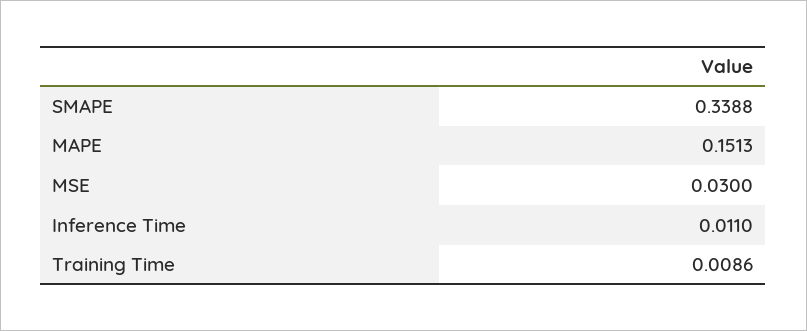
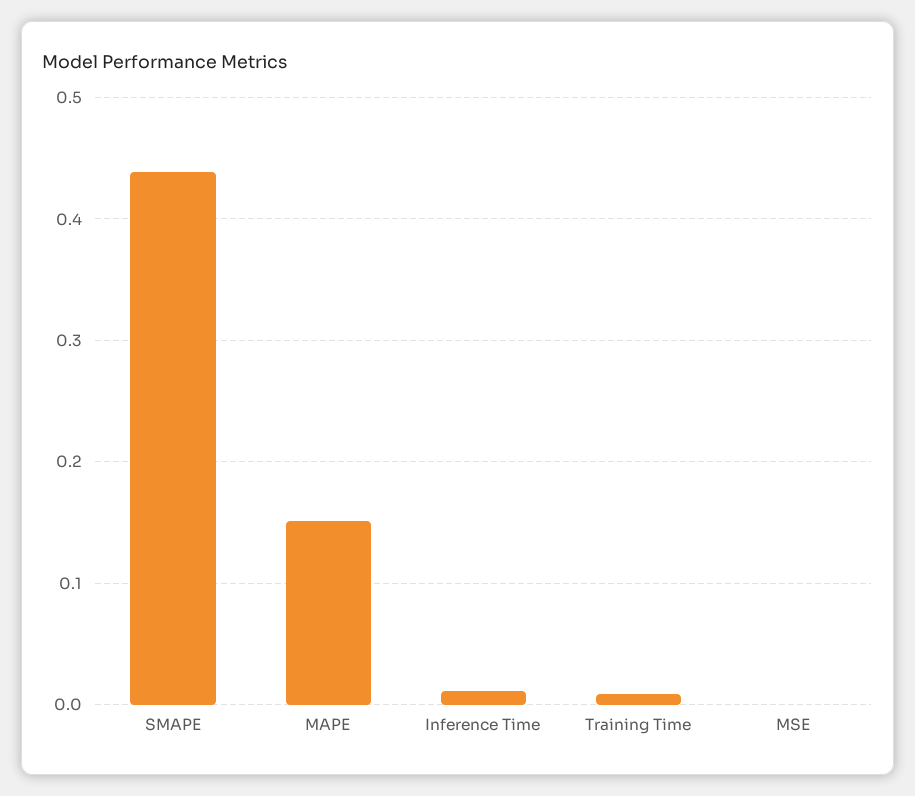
SMAPE: 0.3388 -> 0.44
MSE: 0.03 -> 0

